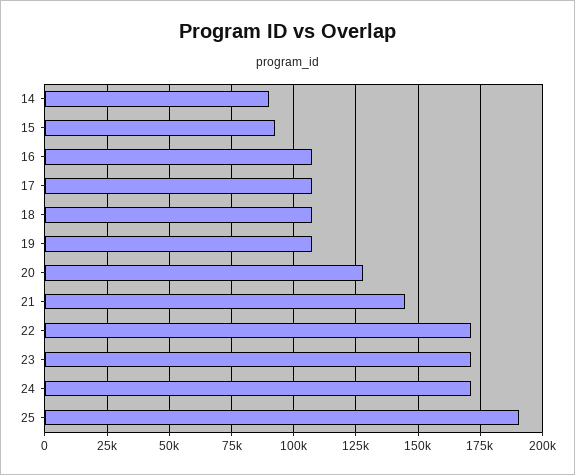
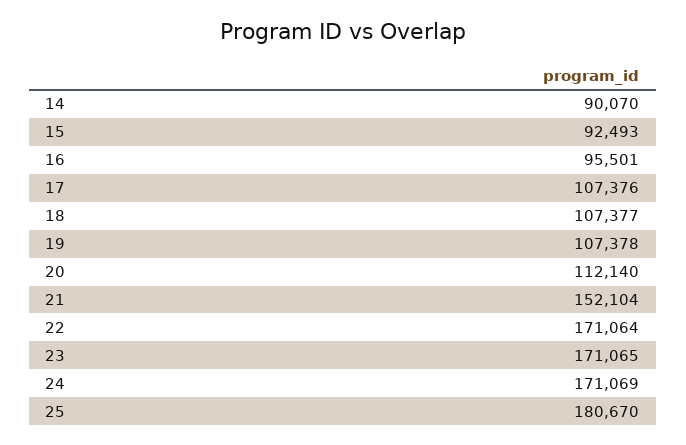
16: 107500 -> 95501
20: 127500 -> 112140
21: 145000 -> 152104
25: 190000 -> 180670

